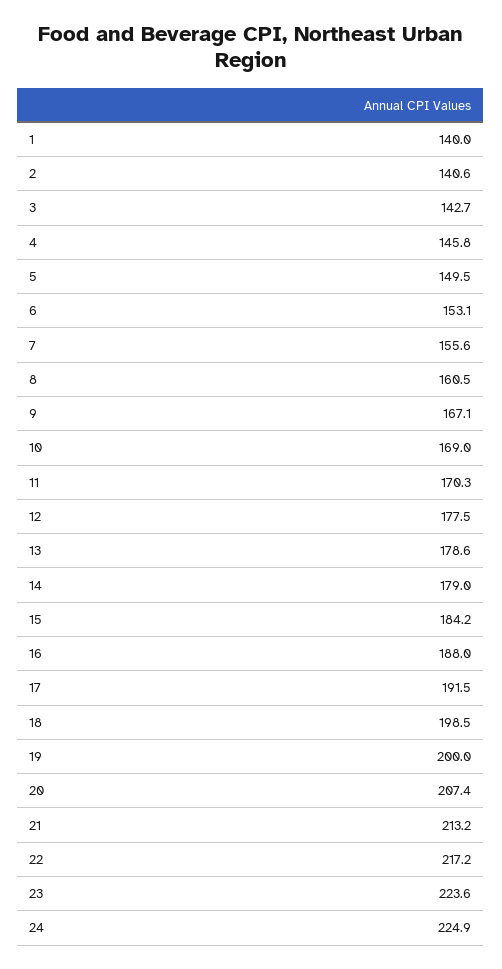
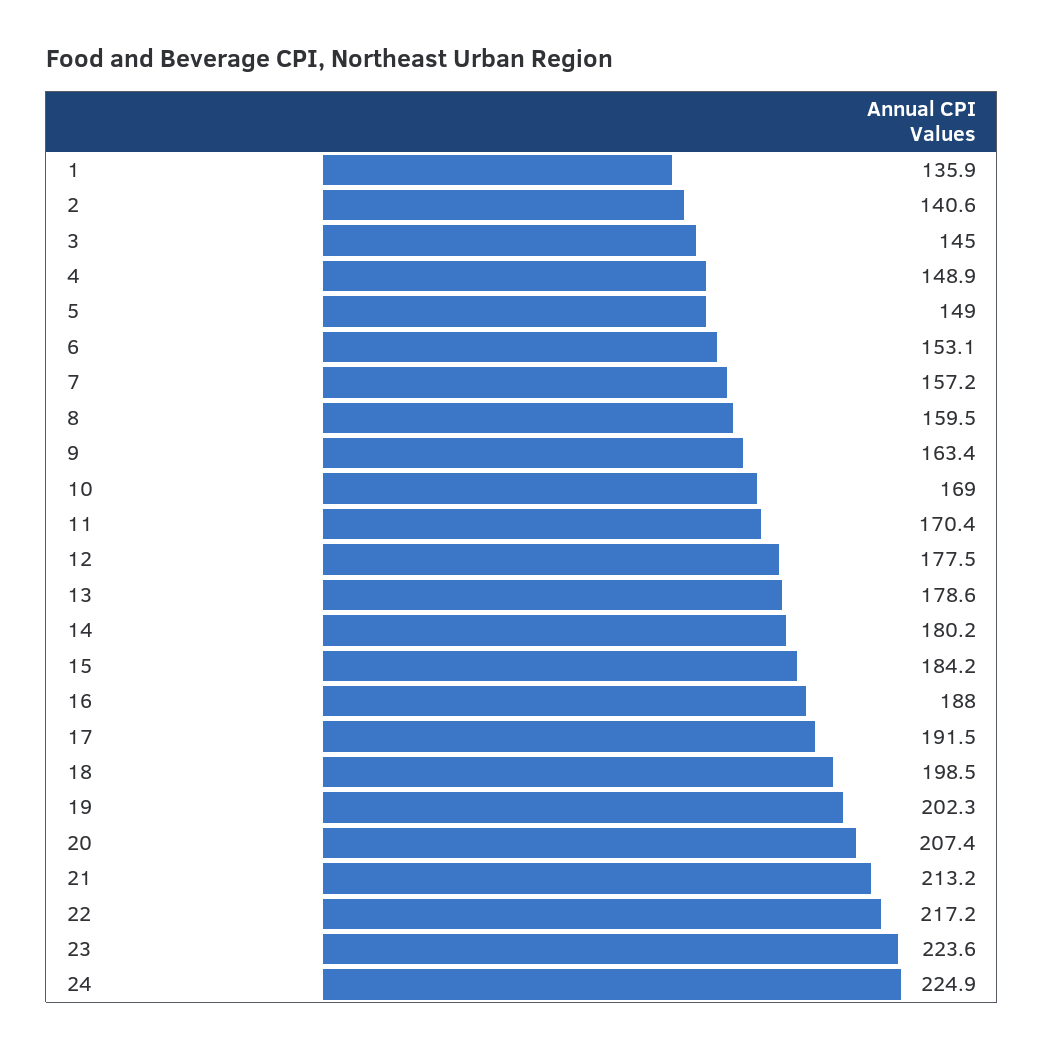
1: 140 -> 135.9
3: 142.7 -> 145
4: 145.8 -> 148.9
5: 149.5 -> 149
7: 155.6 -> 157.2
8: 160.5 -> 159.5
9: 167.1 -> 163.4
11: 170.3 -> 170.4
14: 179 -> 180.2
19: 200 -> 202.3

